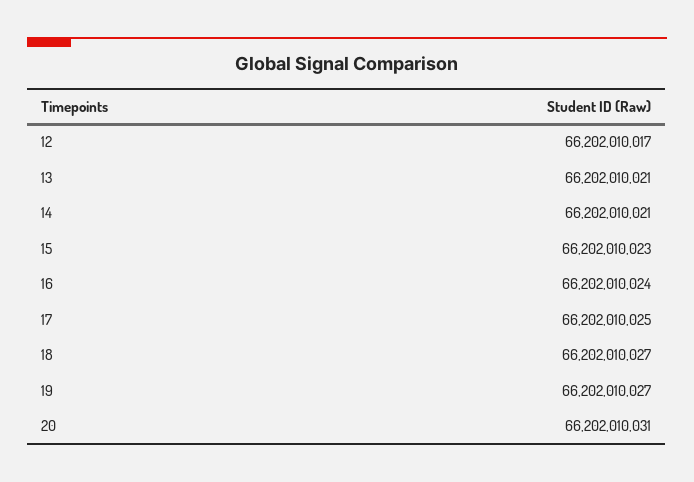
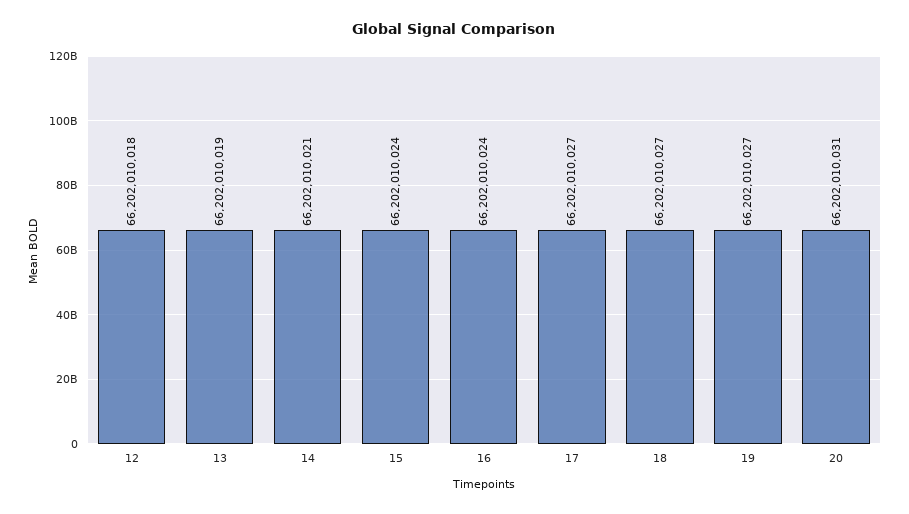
12: 66202010017 -> 66202010018
13: 66202010021 -> 66202010019
15: 66202010023 -> 66202010024
17: 66202010025 -> 66202010027

